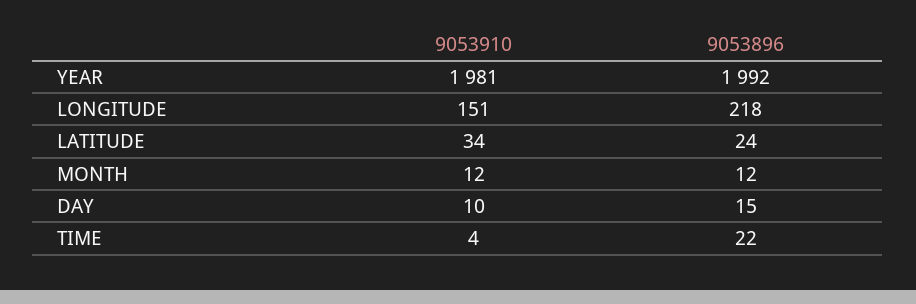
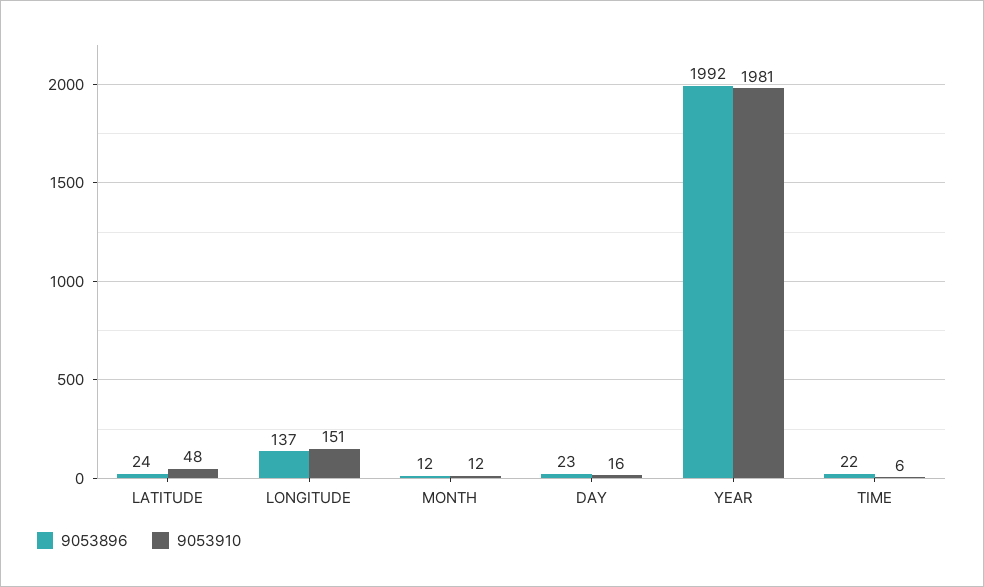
9053896, LONGITUDE: 218 -> 137
9053910, LATITUDE: 34 -> 48
9053910, DAY: 10 -> 16
9053896, DAY: 15 -> 23
9053910, TIME: 4 -> 6

